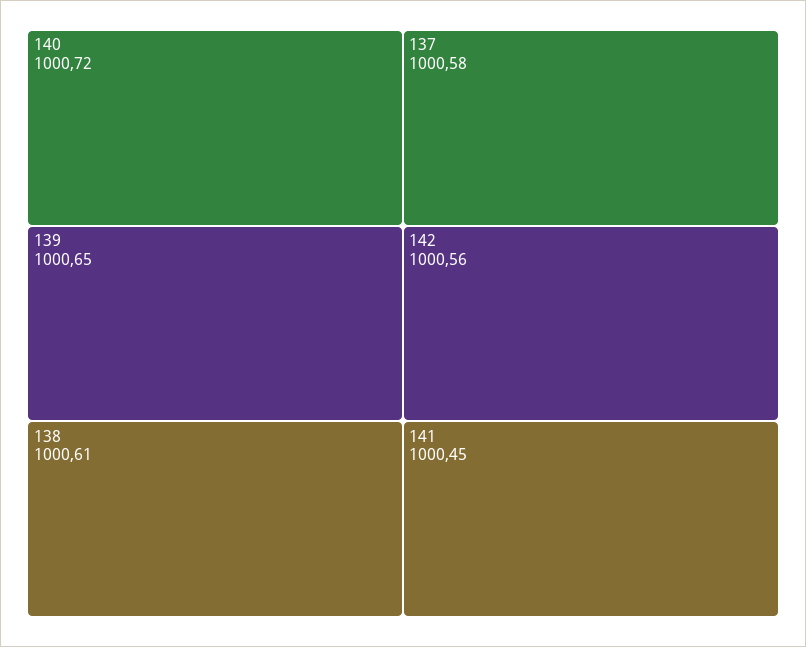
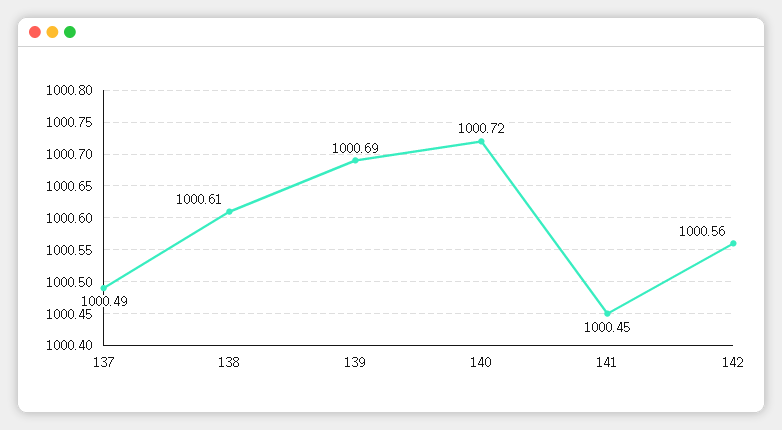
139: 1000.65 -> 1000.69
137: 1000.58 -> 1000.49

